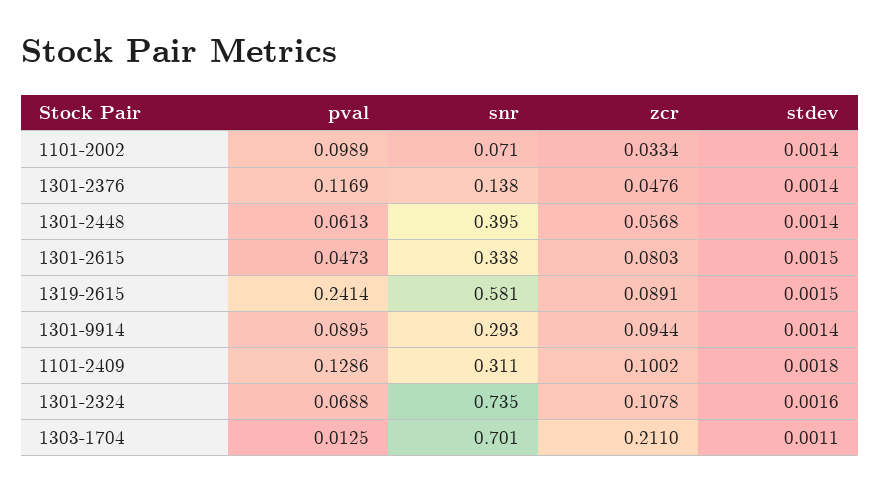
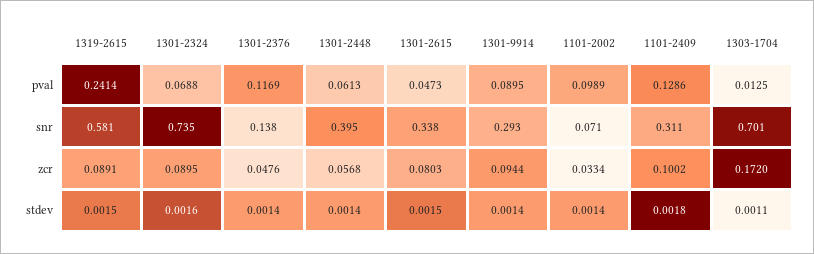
zcr, 1301-2324: 0.1078 -> 0.0895
zcr, 1303-1704: 0.211 -> 0.172

